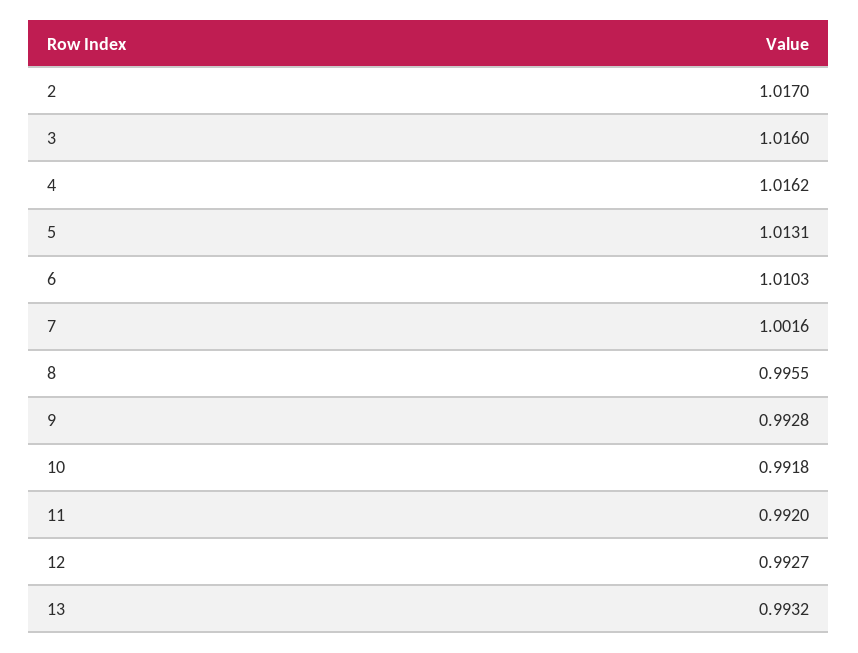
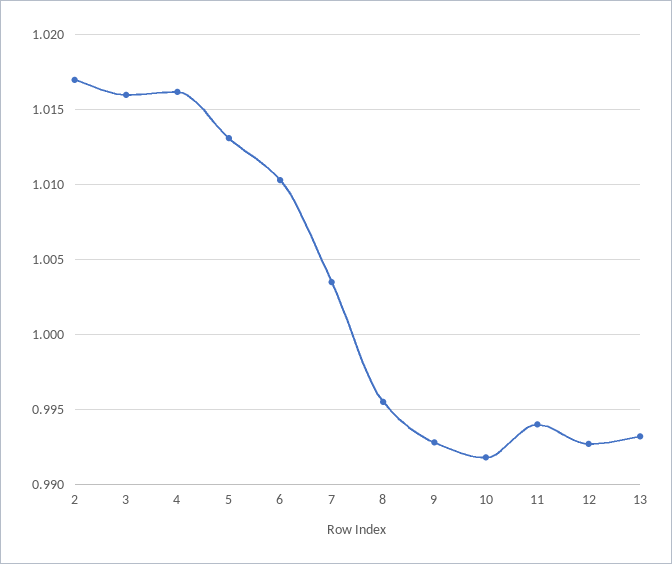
7: 1.0016 -> 1.0035
11: 0.992 -> 0.994

